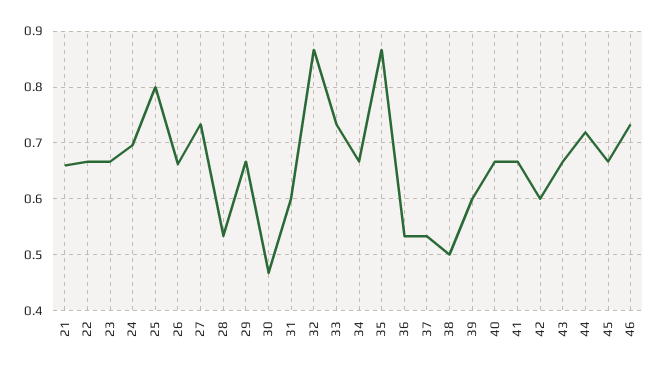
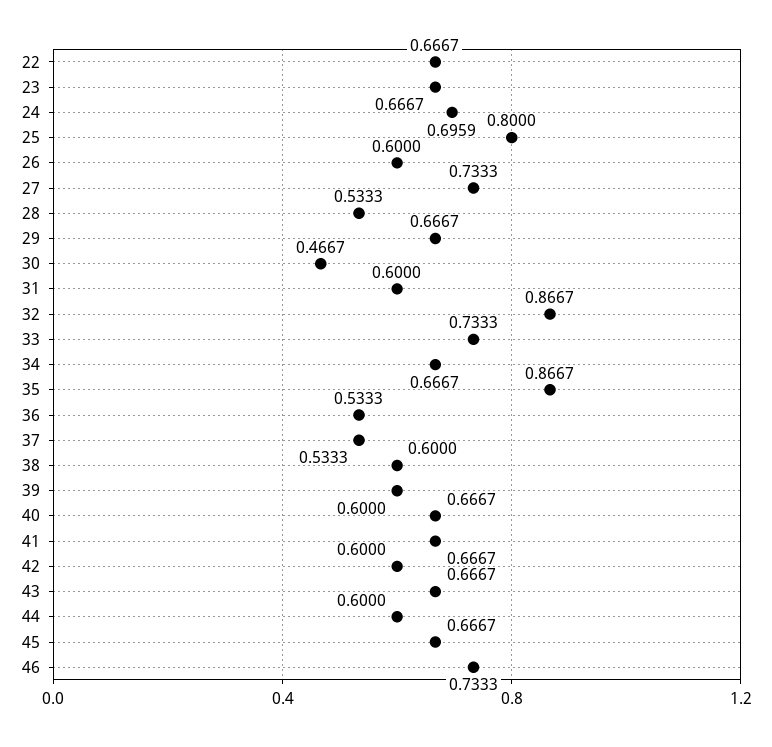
21: 0.66 -> none
26: 0.66 -> 0.6
38: 0.5 -> 0.6
44: 0.72 -> 0.6

